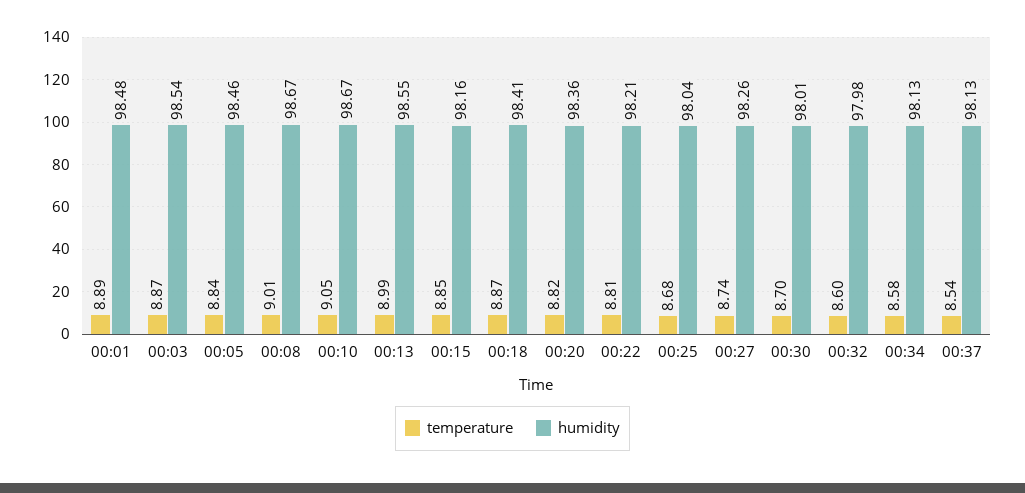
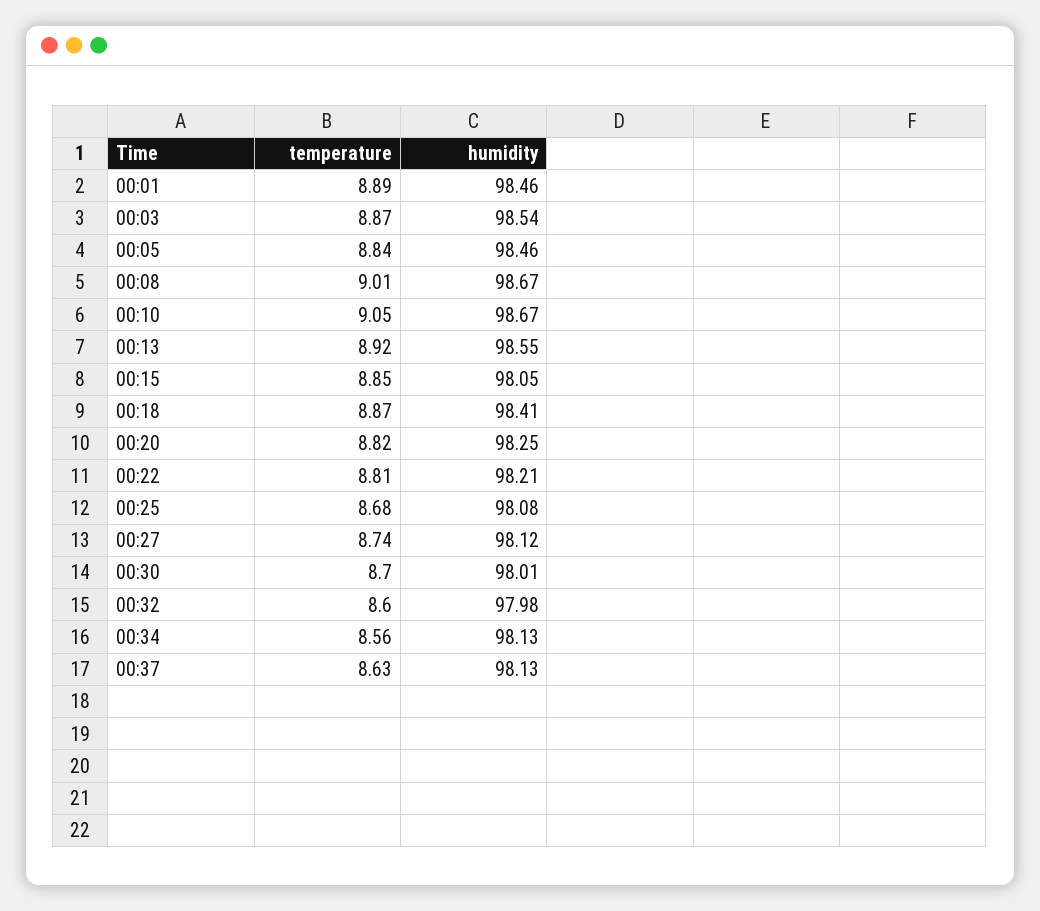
humidity, 00:01: 98.48 -> 98.46
temperature, 00:13: 8.99 -> 8.92
humidity, 00:15: 98.16 -> 98.05
humidity, 00:20: 98.36 -> 98.25
humidity, 00:25: 98.04 -> 98.08
humidity, 00:27: 98.26 -> 98.12
temperature, 00:34: 8.58 -> 8.56
temperature, 00:37: 8.54 -> 8.63

